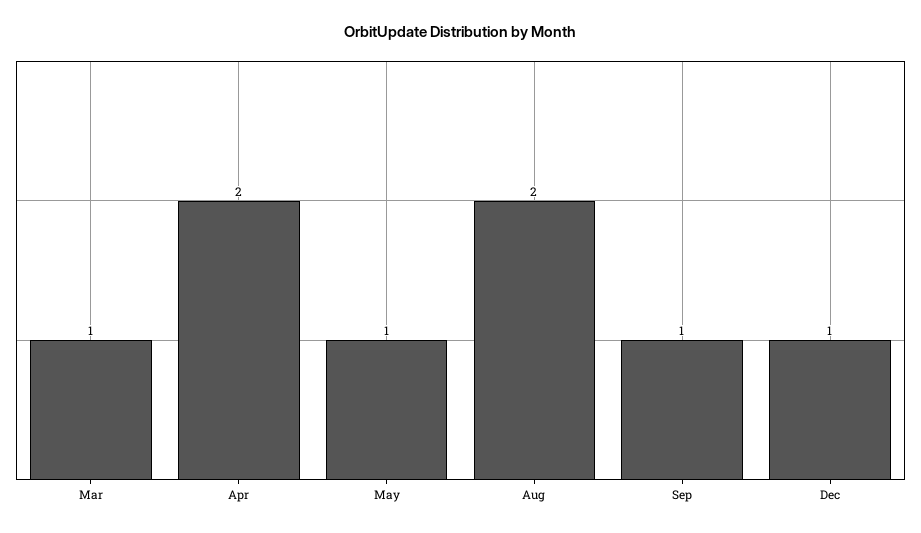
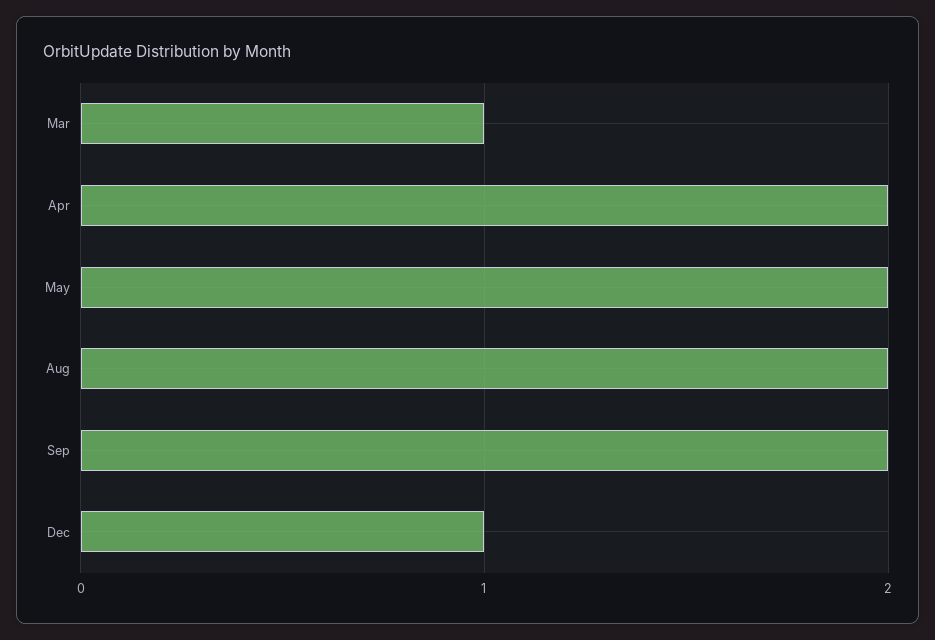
May: 1 -> 2
Sep: 1 -> 2

